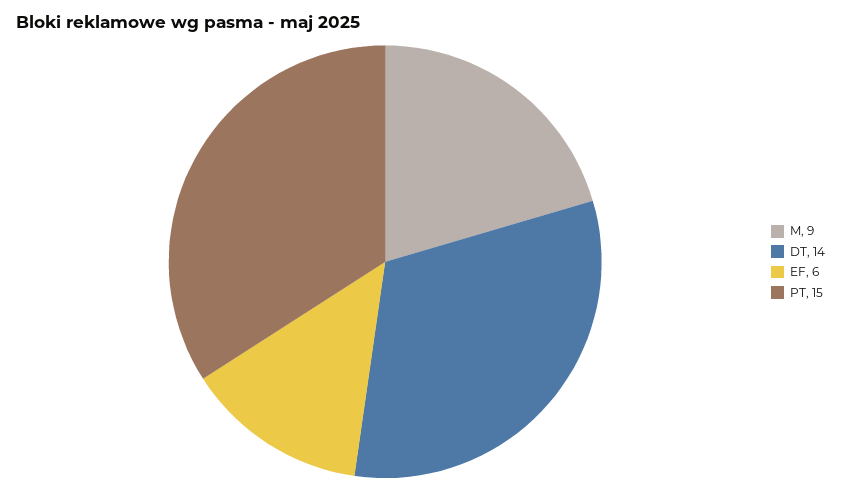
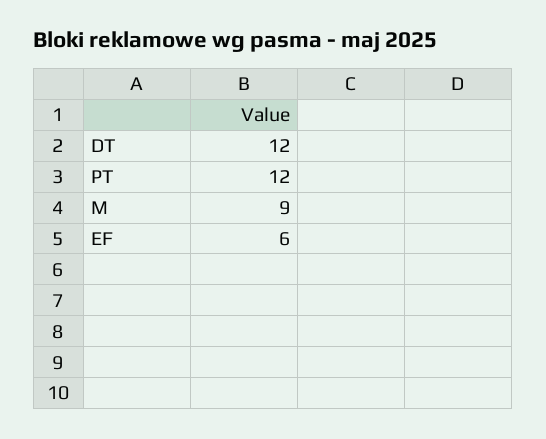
DT: 14 -> 12
PT: 15 -> 12

